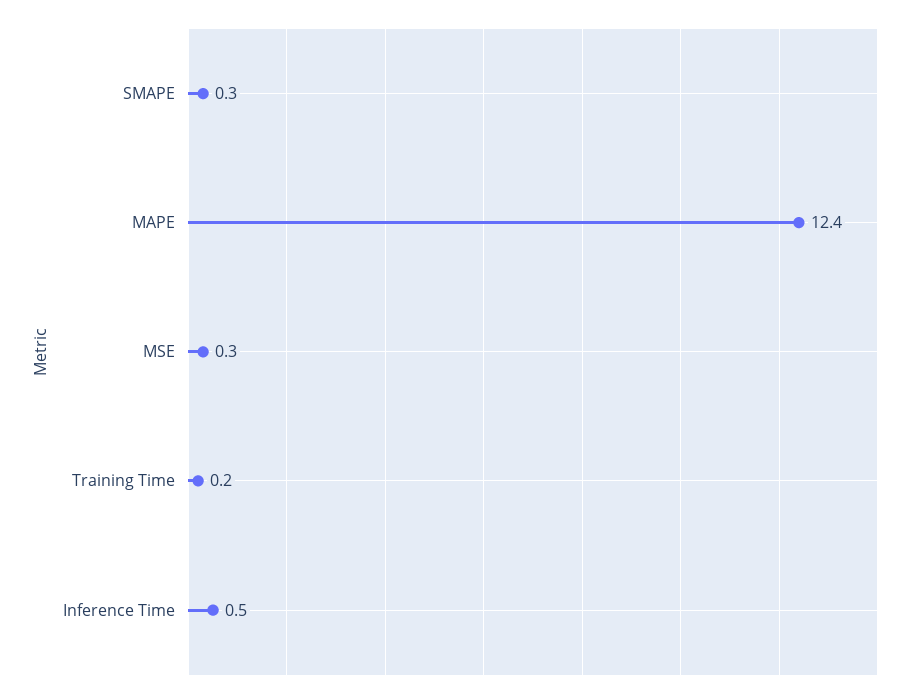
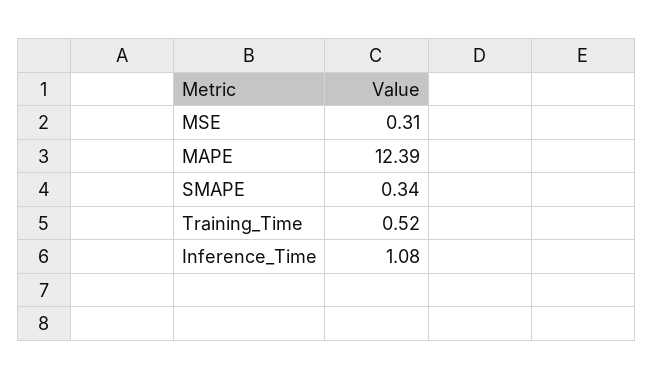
Training Time: 0.2 -> 0.52
Inference Time: 0.5 -> 1.08

